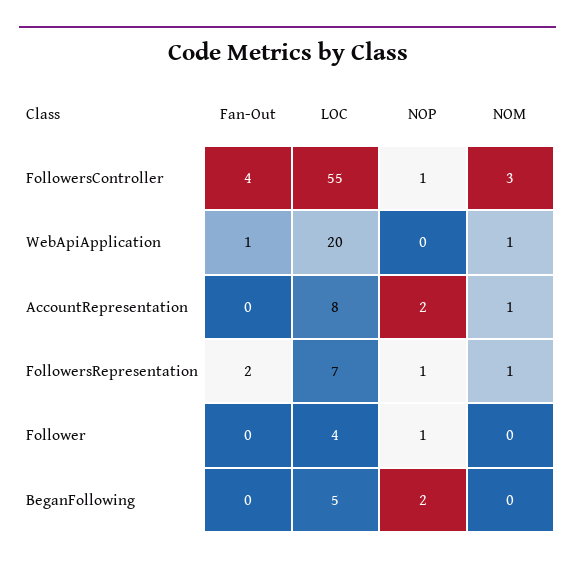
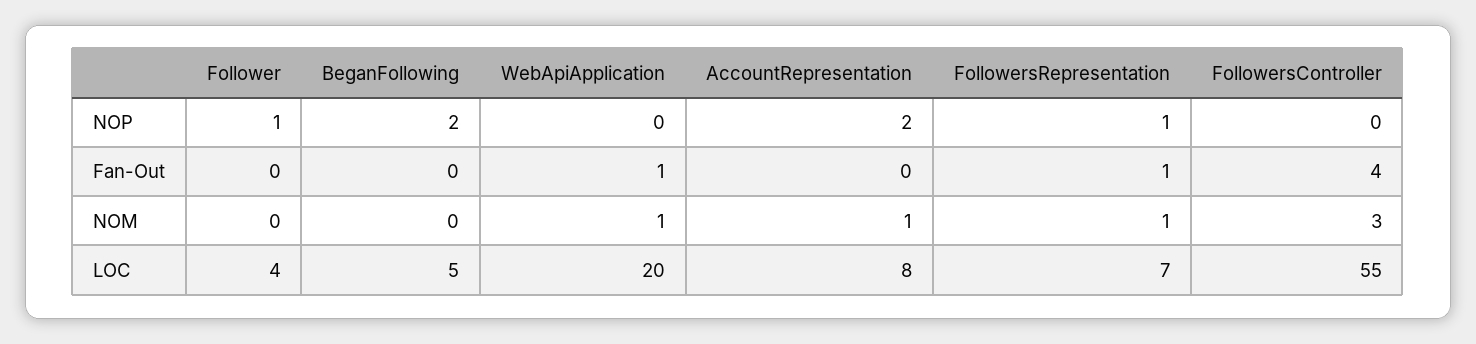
NOP, FollowersController: 1 -> 0
Fan-Out, FollowersRepresentation: 2 -> 1

